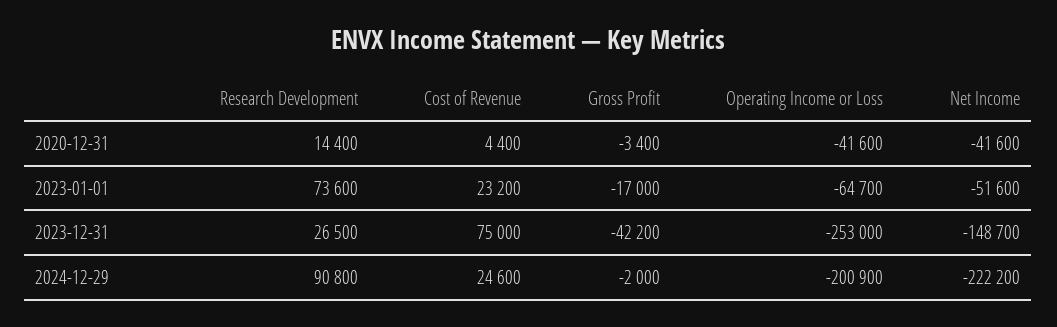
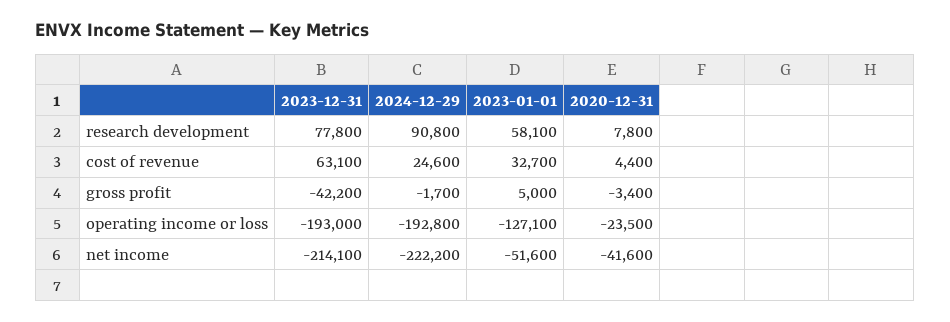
Research Development, 2020-12-31: 14400 -> 7800
Operating Income or Loss, 2020-12-31: -41600 -> -23500
Research Development, 2023-01-01: 73600 -> 58100
Cost of Revenue, 2023-01-01: 23200 -> 32700
Gross Profit, 2023-01-01: -17000 -> 5000
Operating Income or Loss, 2023-01-01: -64700 -> -127100
Research Development, 2023-12-31: 26500 -> 77800
Cost of Revenue, 2023-12-31: 75000 -> 63100
Operating Income or Loss, 2023-12-31: -253000 -> -193000
Net Income, 2023-12-31: -148700 -> -214100
Gross Profit, 2024-12-29: -2000 -> -1700
Operating Income or Loss, 2024-12-29: -200900 -> -192800

